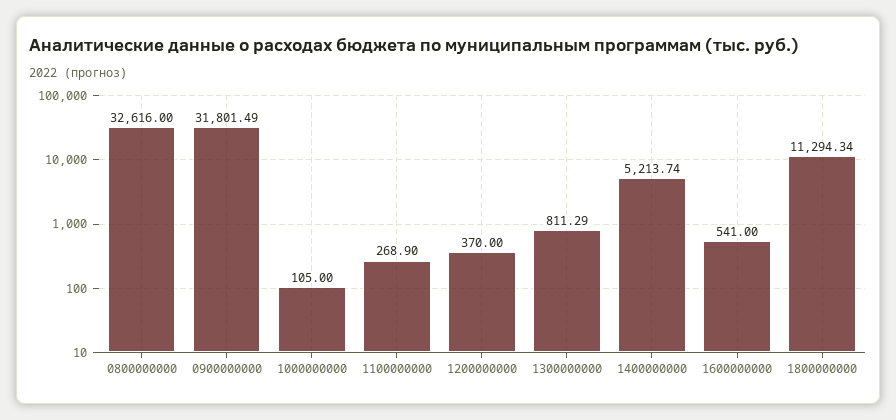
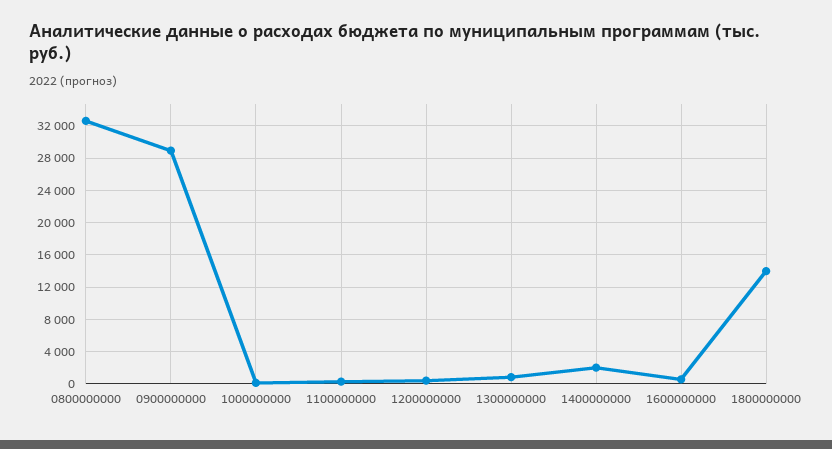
0900000000: 31801.49 -> 29000
1400000000: 5213.74 -> 2000
1800000000: 11294.34 -> 14000

